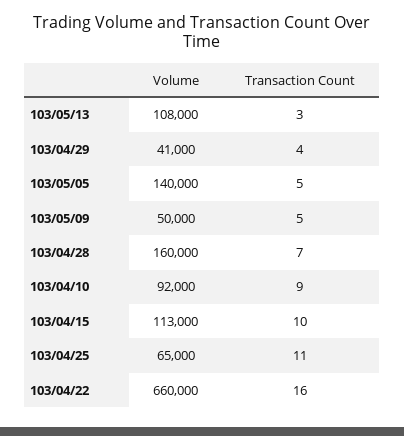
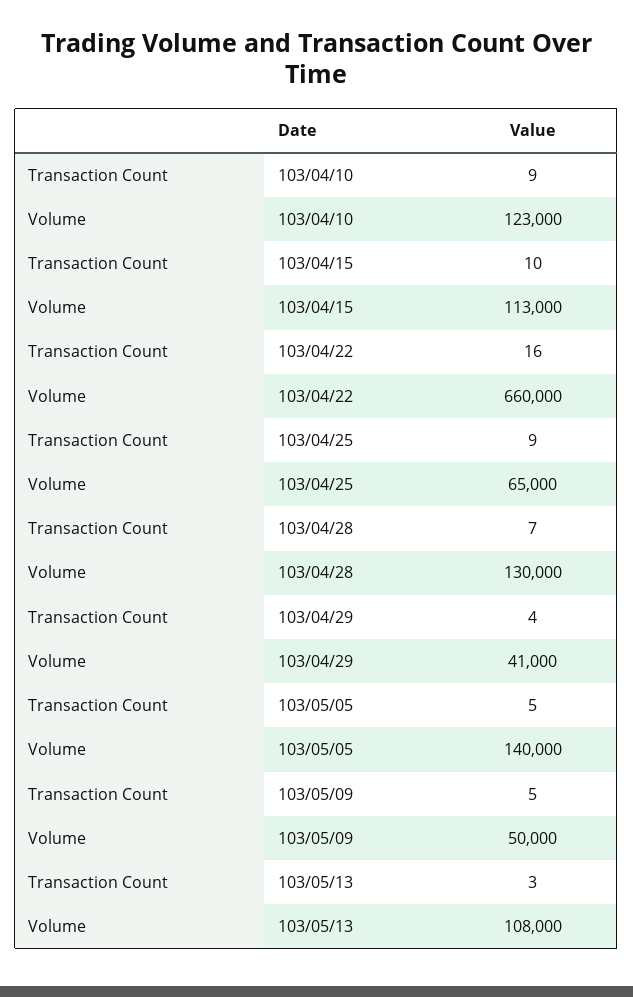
Volume, 103/04/28: 160000 -> 130000
Volume, 103/04/10: 92000 -> 123000
Transaction Count, 103/04/25: 11 -> 9

